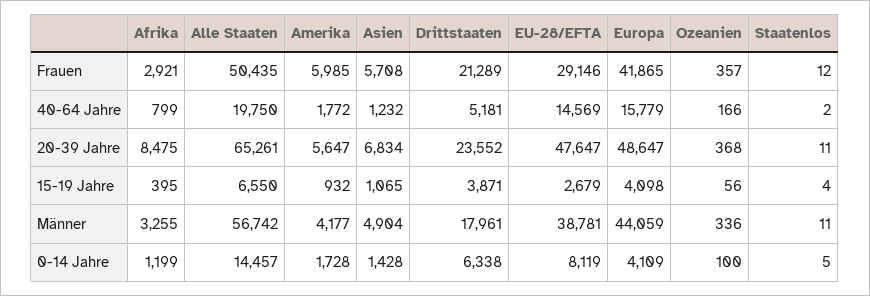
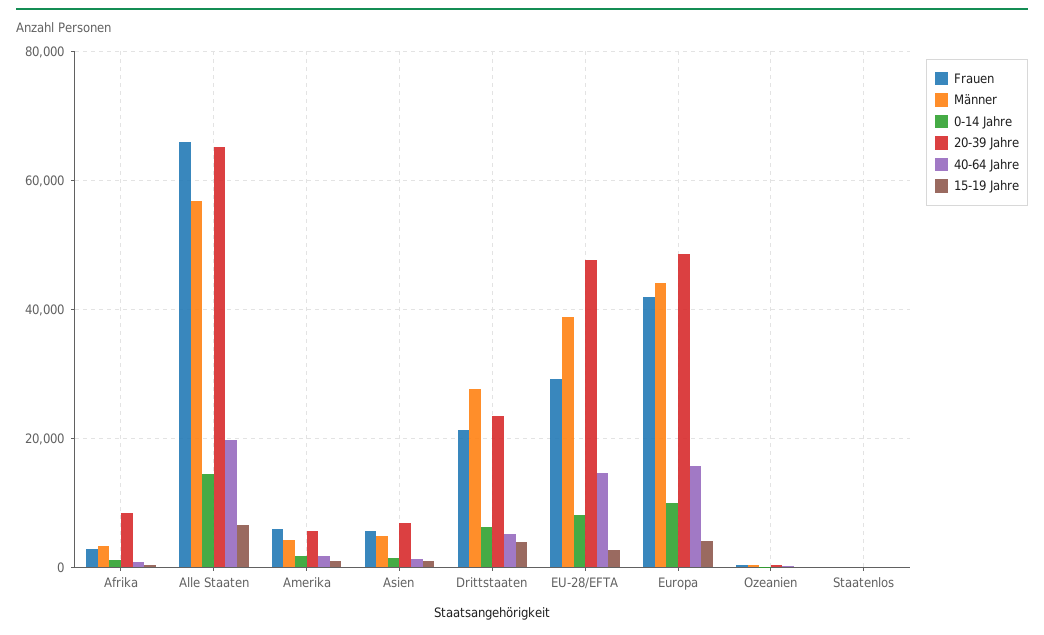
Frauen, Alle Staaten: 50435 -> 66000
Männer, Drittstaaten: 17961 -> 28000
0-14 Jahre, Europa: 4109 -> 10000

